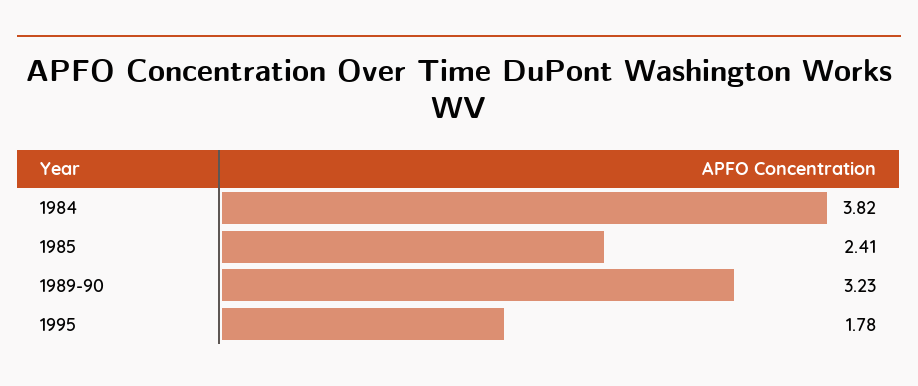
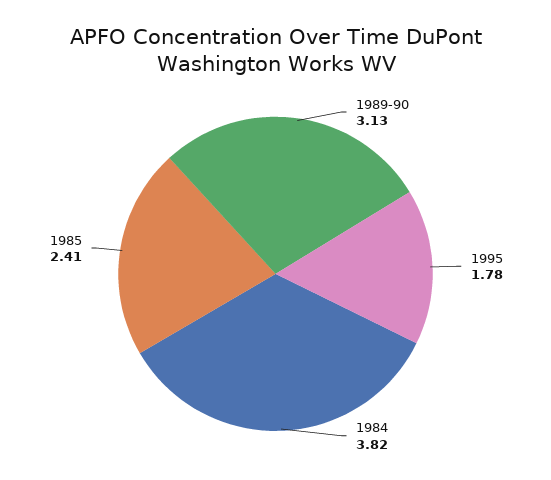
1989-90: 3.23 -> 3.13

